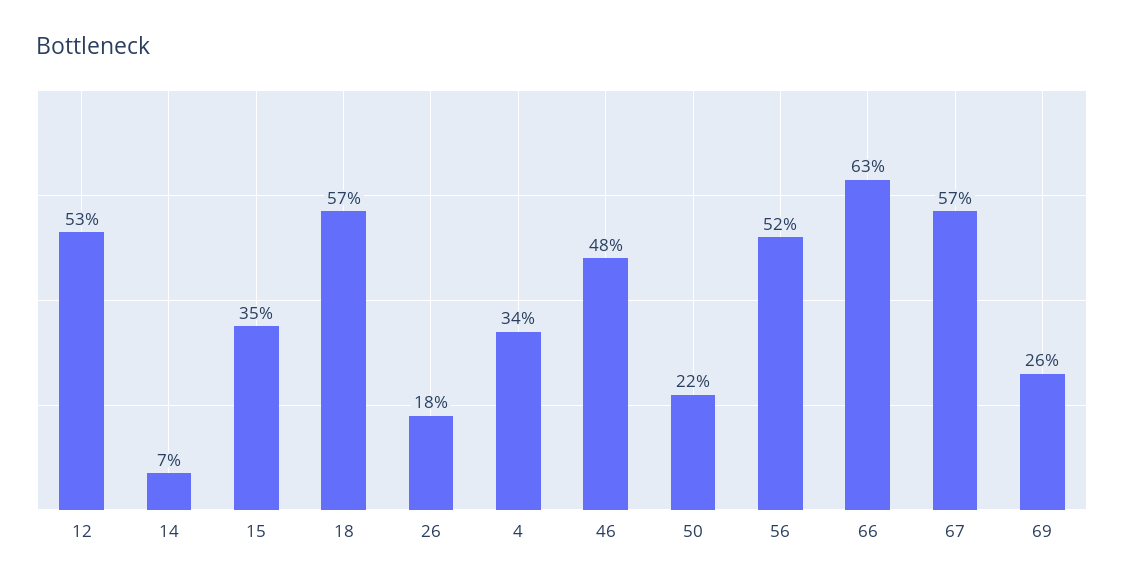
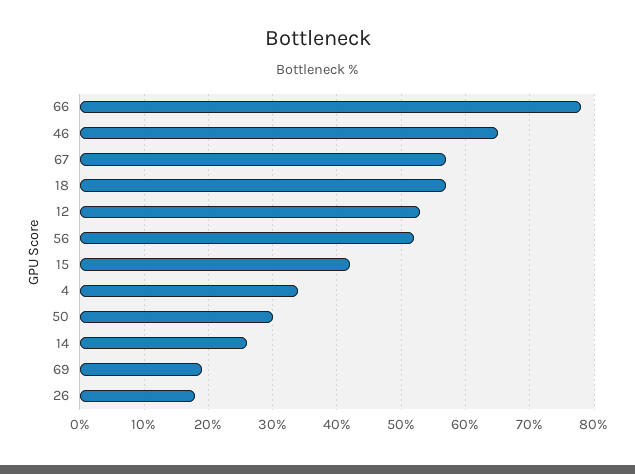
14: 7 -> 26
15: 35 -> 42
46: 48 -> 65
50: 22 -> 30
66: 63 -> 78
69: 26 -> 19

